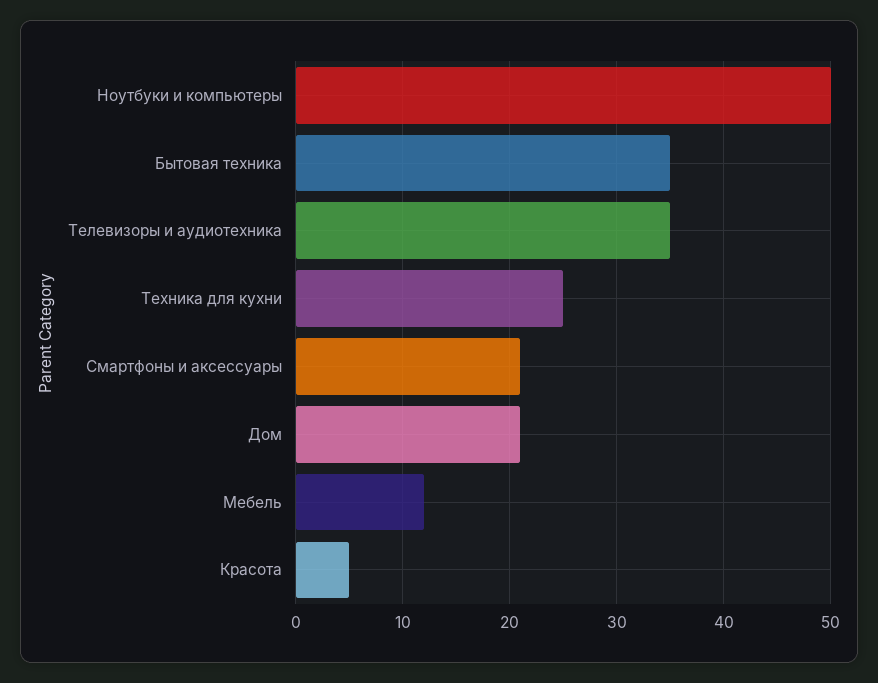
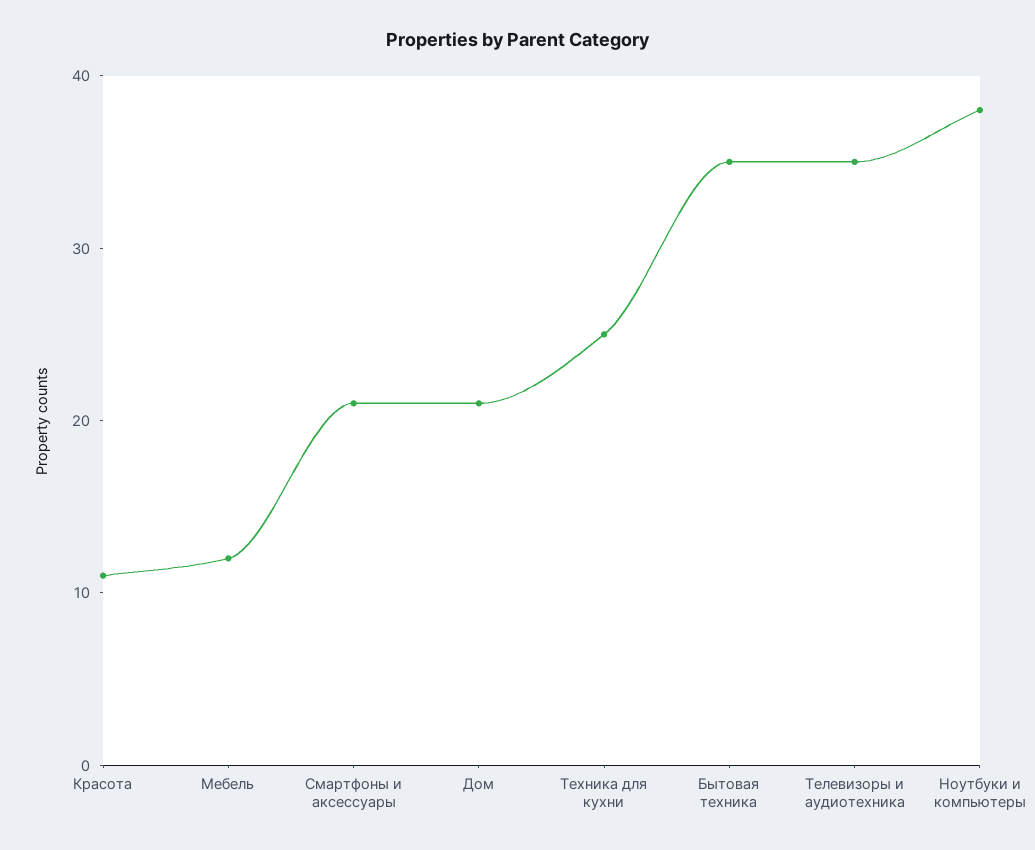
Ноутбуки и компьютеры: 50 -> 38
Красота: 5 -> 11

